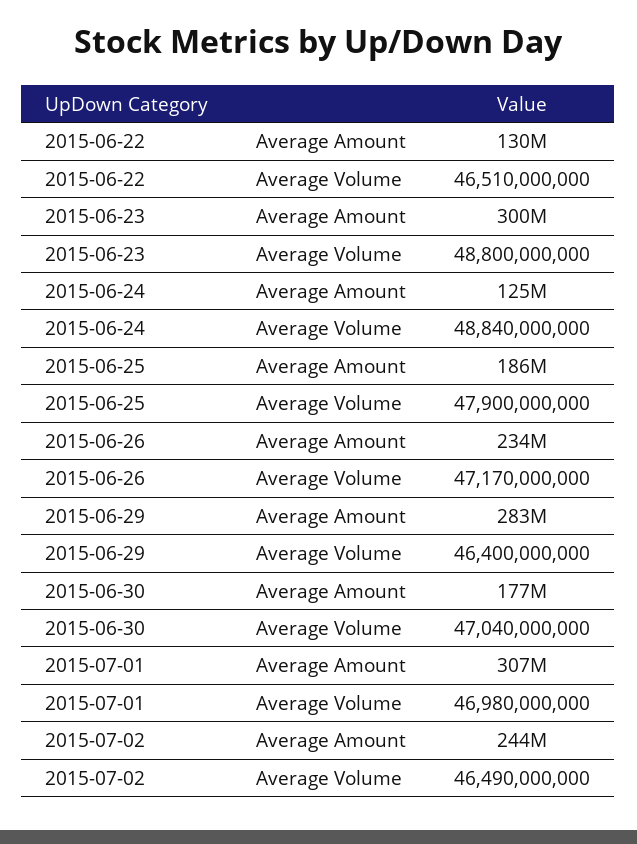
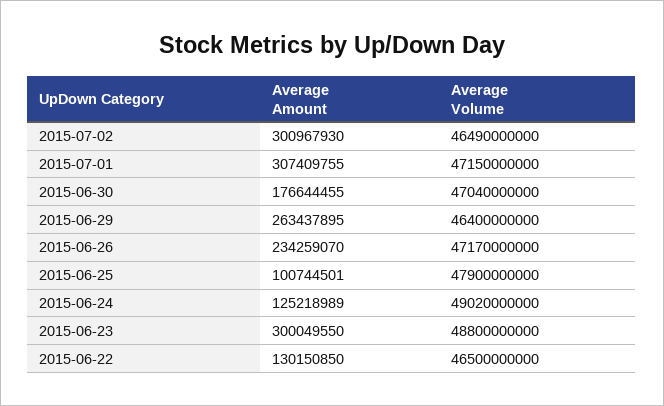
2015-06-22, Average Volume: 46510000000 -> 46500000000
2015-06-24, Average Volume: 48840000000 -> 49020000000
2015-06-25, Average Amount: 186000000 -> 100744501
2015-06-29, Average Amount: 283000000 -> 263437895
2015-07-01, Average Volume: 46980000000 -> 47150000000
2015-07-02, Average Amount: 244000000 -> 300967930

